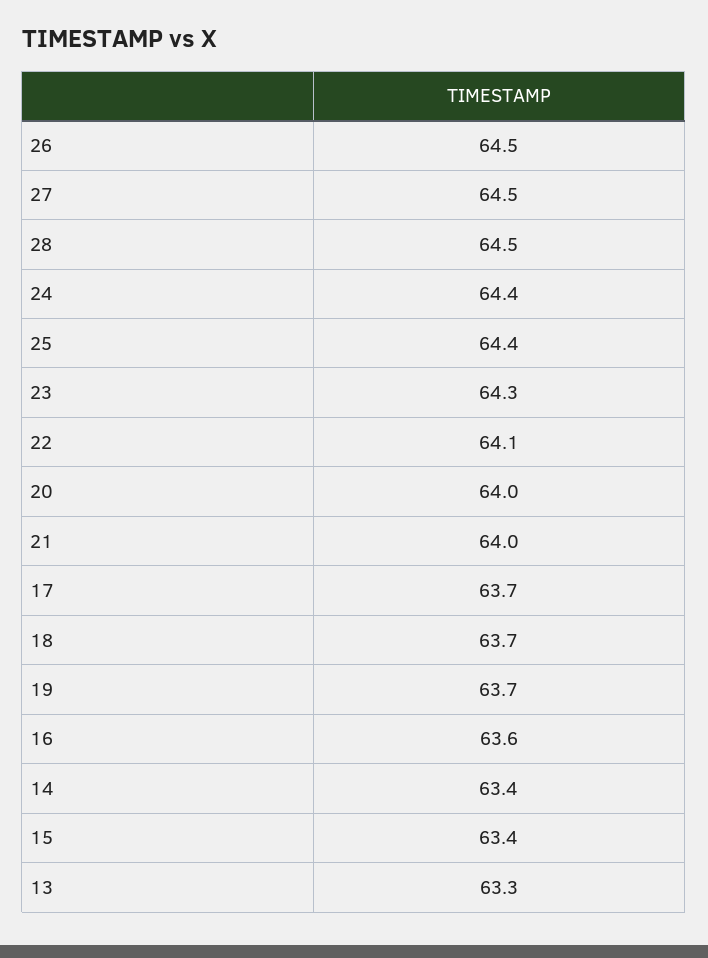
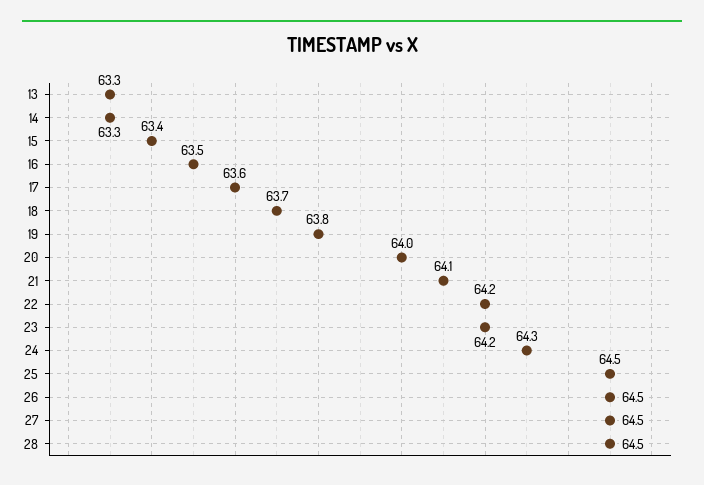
24: 64.4 -> 64.3
25: 64.4 -> 64.5
23: 64.3 -> 64.2
22: 64.1 -> 64.2
21: 64 -> 64.1
17: 63.7 -> 63.6
19: 63.7 -> 63.8
16: 63.6 -> 63.5
14: 63.4 -> 63.3

